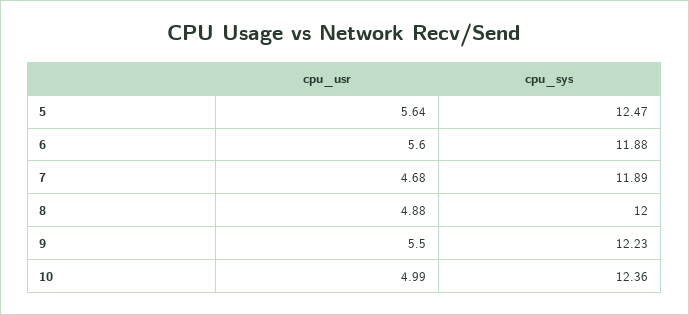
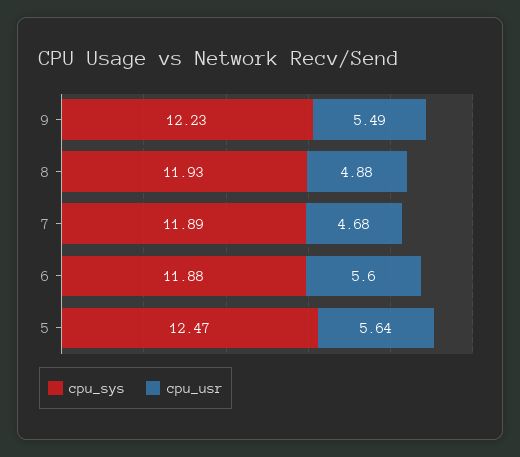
cpu_sys, 8: 12 -> 11.93
cpu_usr, 9: 5.5 -> 5.49
cpu_usr, 10: 4.99 -> none
cpu_sys, 10: 12.36 -> none

